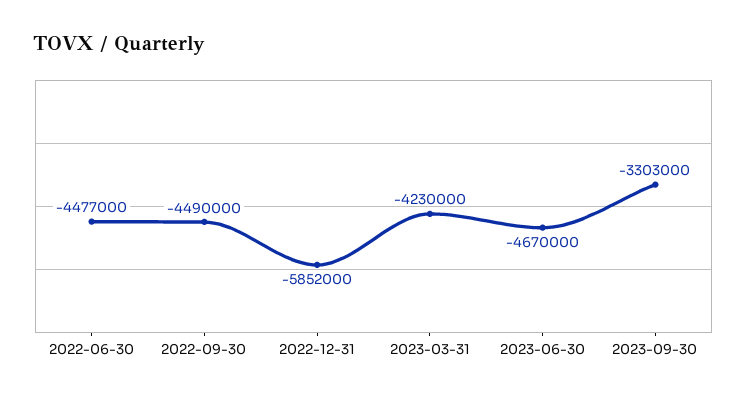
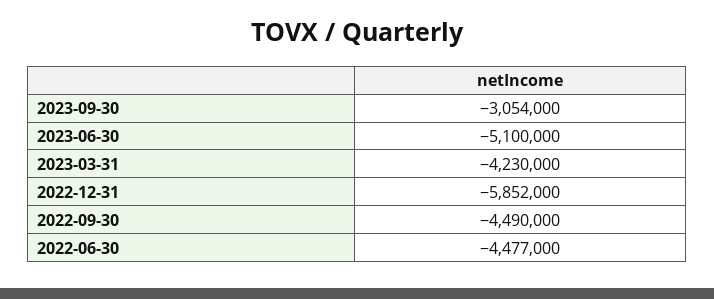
2023-06-30: -4670000 -> -5100000
2023-09-30: -3303000 -> -3054000

